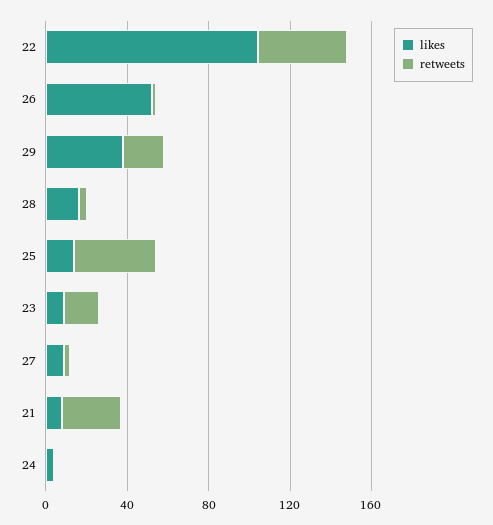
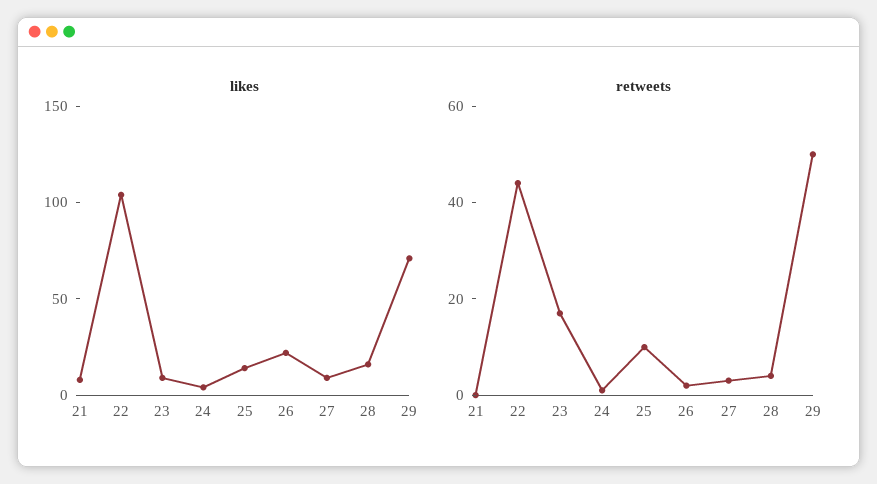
likes, 26: 50 -> 20
likes, 29: 40 -> 70
retweets, 29: 20 -> 50
retweets, 25: 40 -> 10
retweets, 21: 30 -> 0

